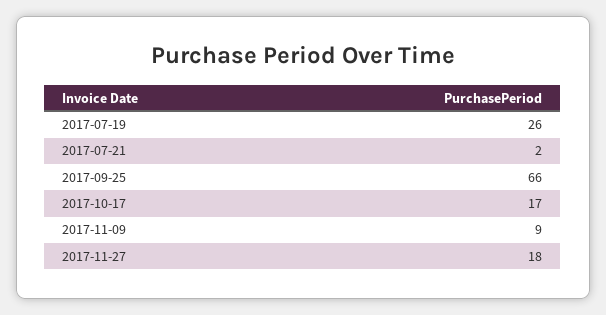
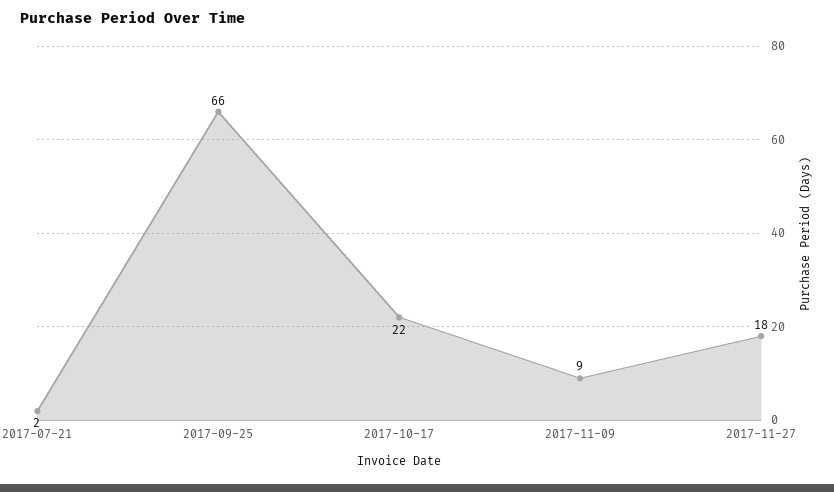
2017-07-19: 26 -> none
2017-10-17: 17 -> 22

